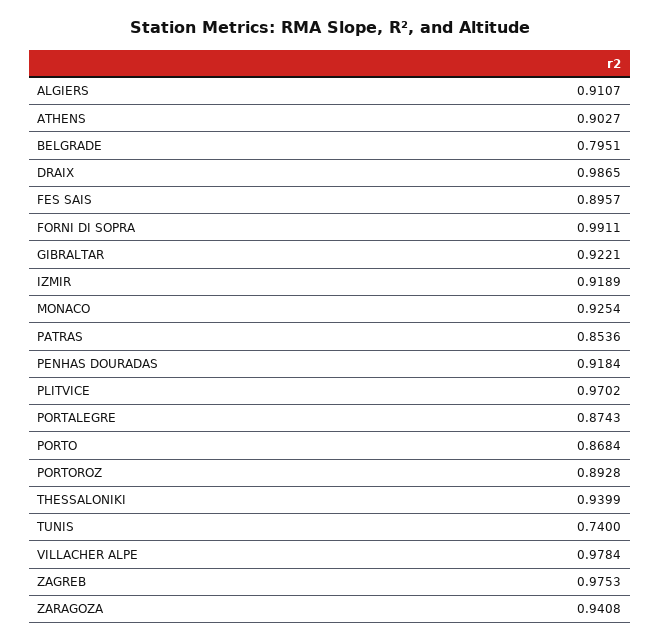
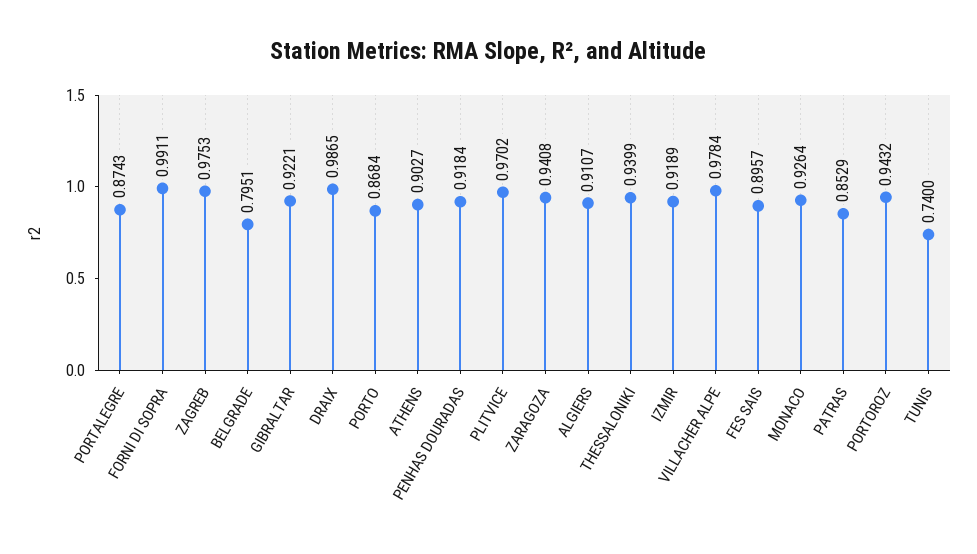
MONACO: 0.9254 -> 0.9264
PATRAS: 0.8536 -> 0.8529
PORTOROZ: 0.8928 -> 0.9432

